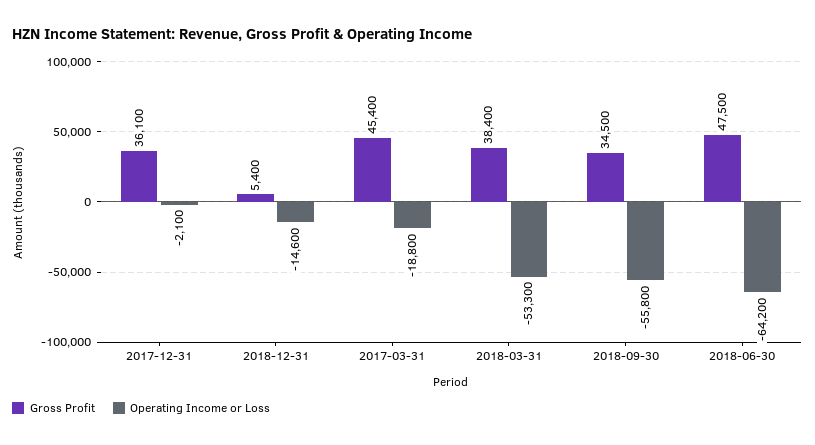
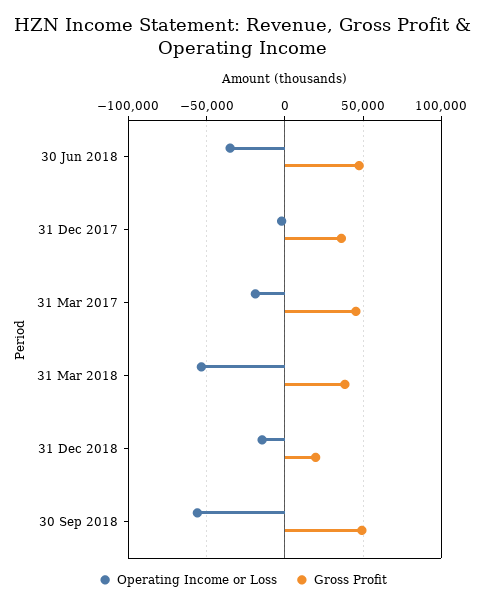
Gross Profit, 2018-12-31: 5400 -> 20000
Gross Profit, 2018-09-30: 34500 -> 50000
Operating Income or Loss, 2018-06-30: -64200 -> -35000

